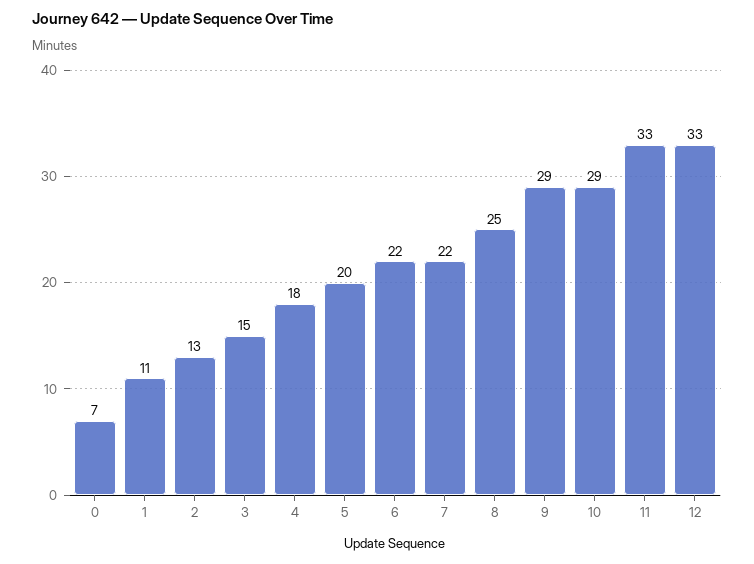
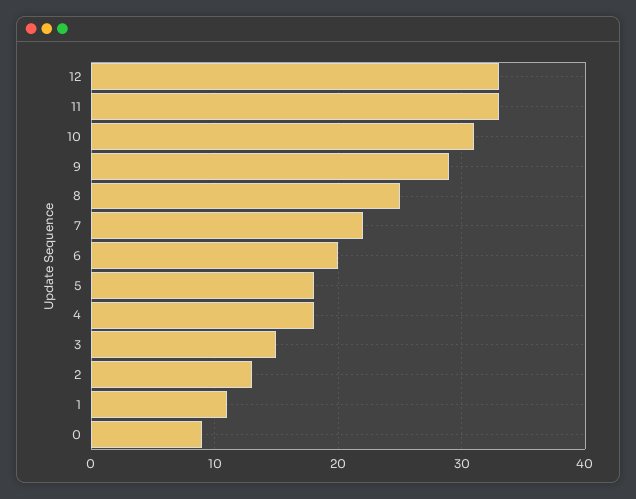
0: 7 -> 9
5: 20 -> 18
6: 22 -> 20
10: 29 -> 31

